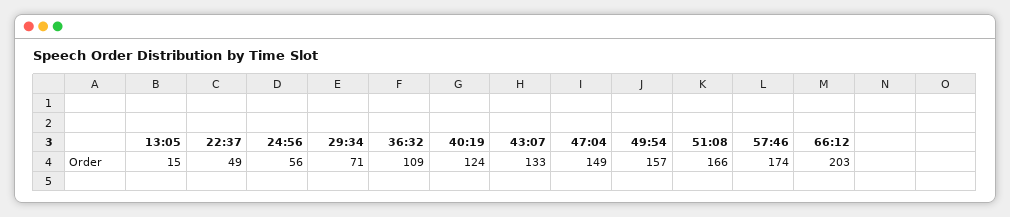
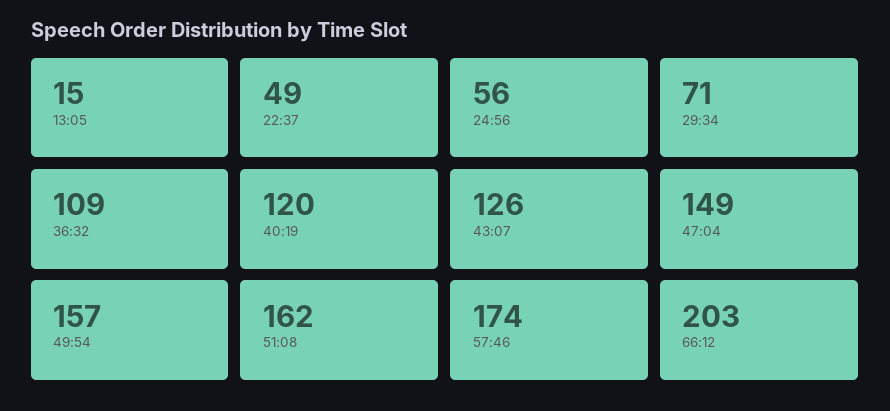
40:19: 124 -> 120
43:07: 133 -> 126
51:08: 166 -> 162

